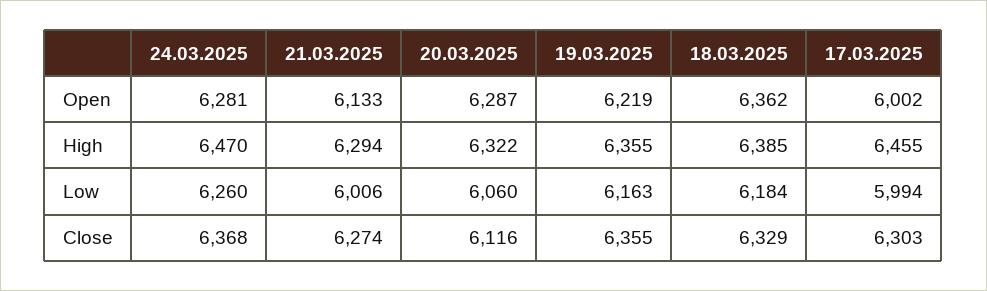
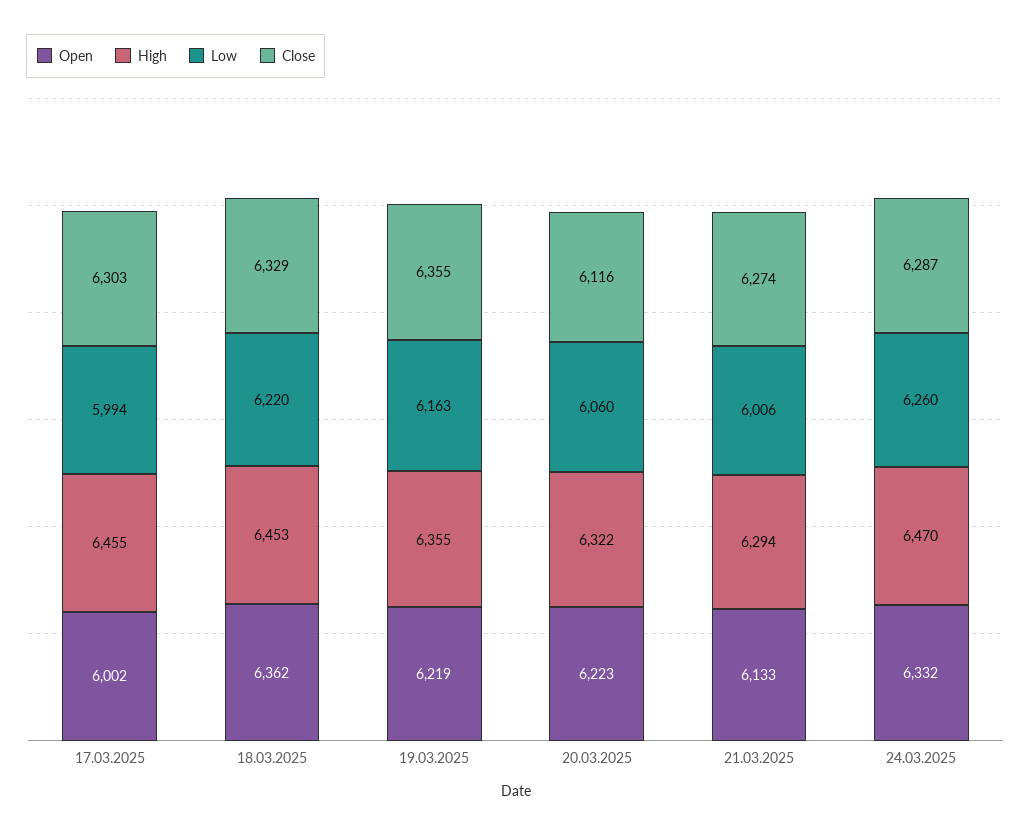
Open, 24.03.2025: 6281 -> 6332
Open, 20.03.2025: 6287 -> 6223
High, 18.03.2025: 6385 -> 6453
Low, 18.03.2025: 6184 -> 6220
Close, 24.03.2025: 6368 -> 6287

